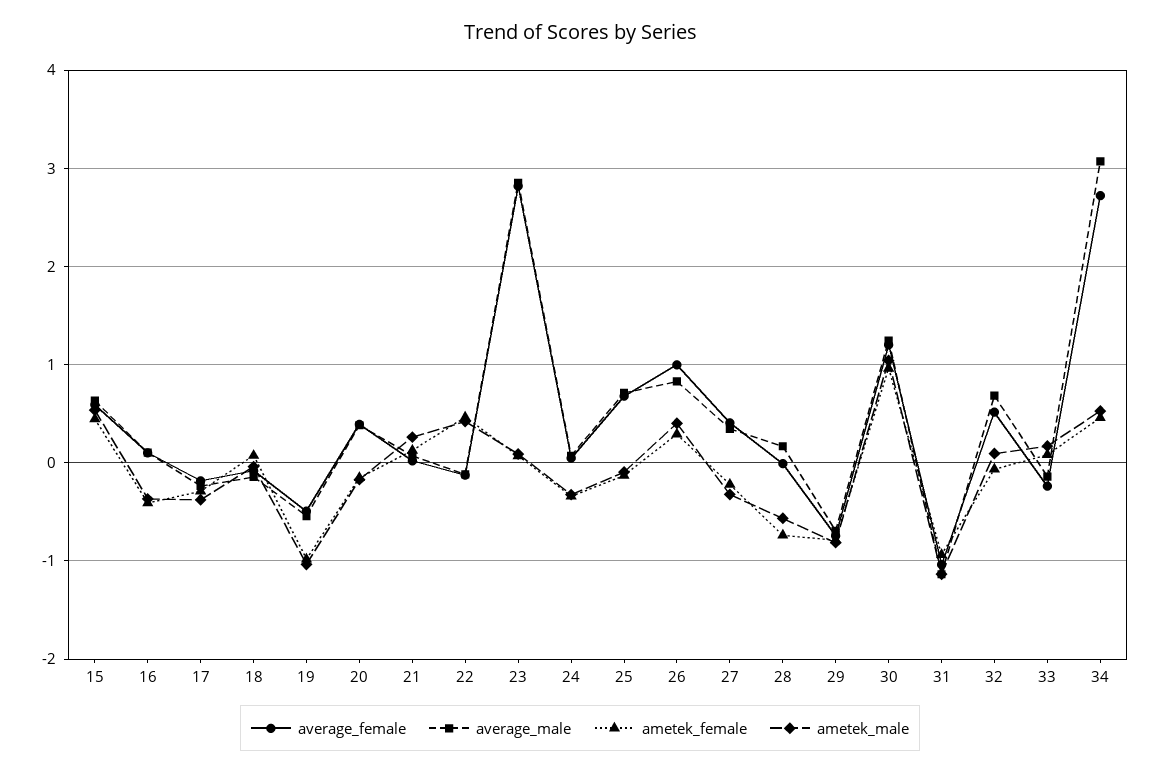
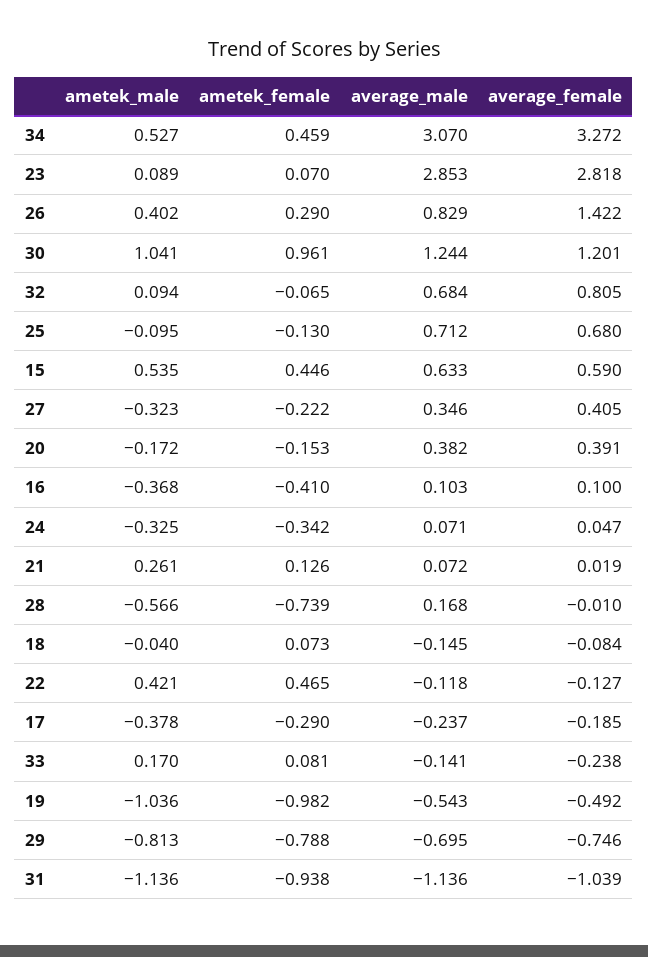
average_female, 26: 1 -> 1.422
average_female, 32: 0.5 -> 0.805
average_female, 34: 2.7 -> 3.272

